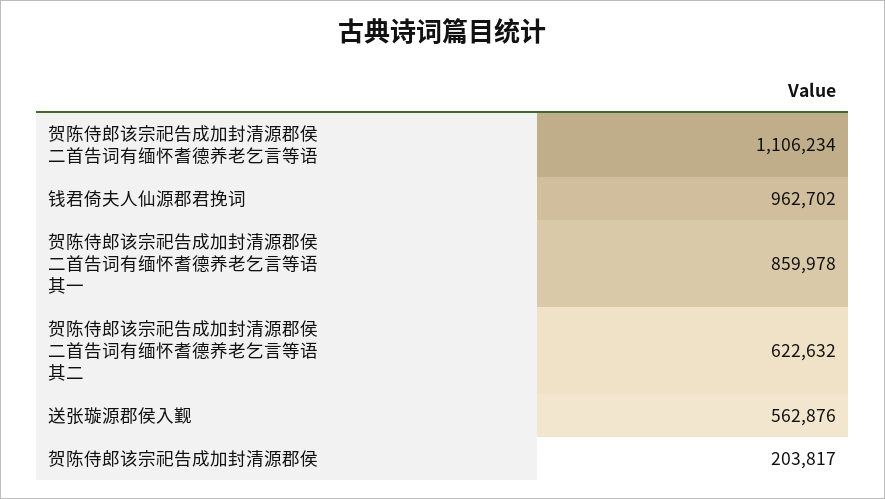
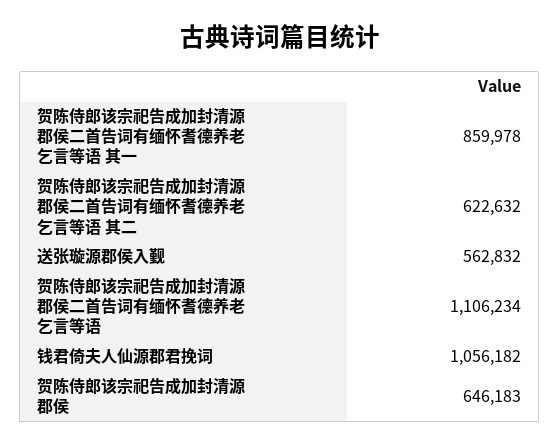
钱君倚夫人仙源郡君挽词: 962702 -> 1056182
送张璇源郡侯入觐: 562876 -> 562832
贺陈侍郎该宗祀告成加封清源郡侯: 203817 -> 646183

